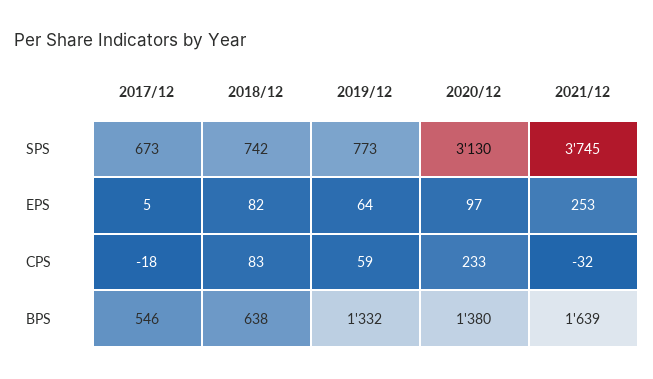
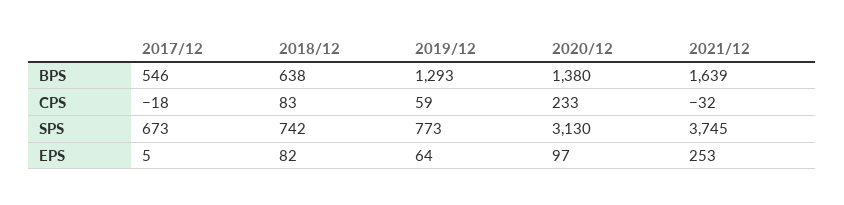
2019/12, BPS: 1332 -> 1293

